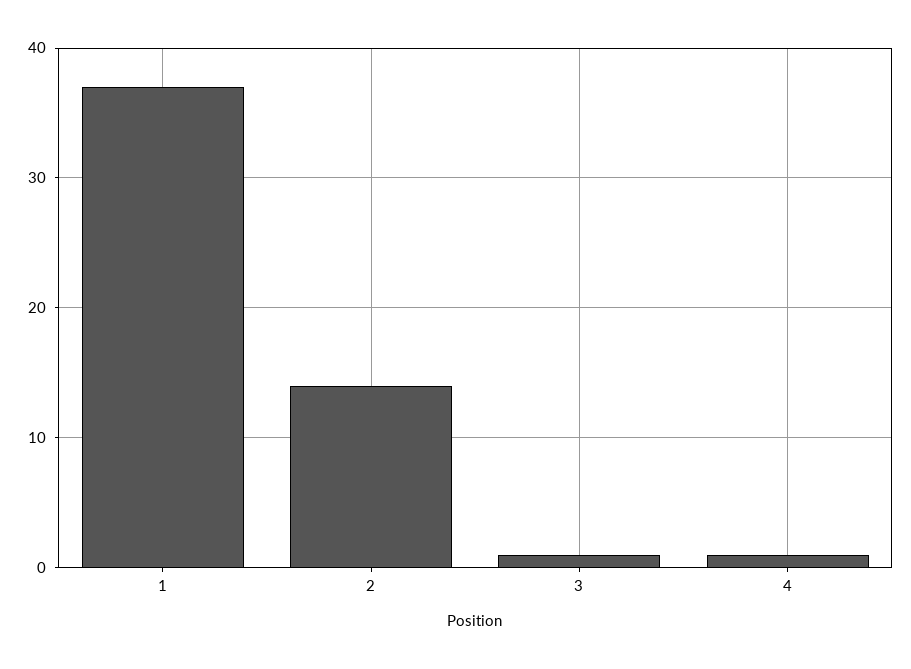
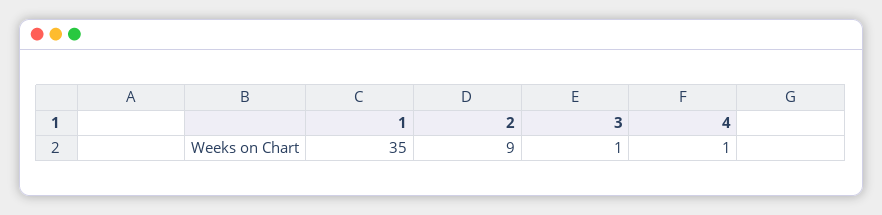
1: 37 -> 35
2: 14 -> 9

